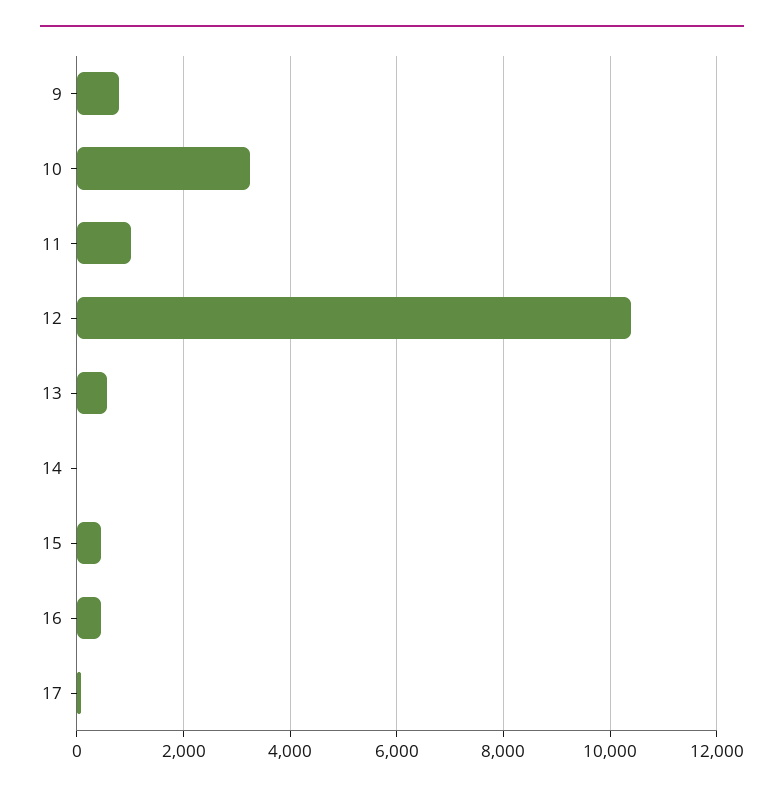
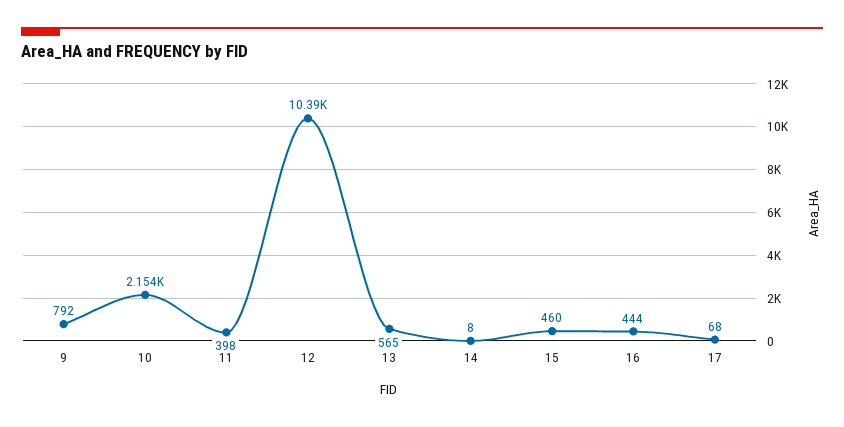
10: 3200 -> 2154
11: 1000 -> 398

